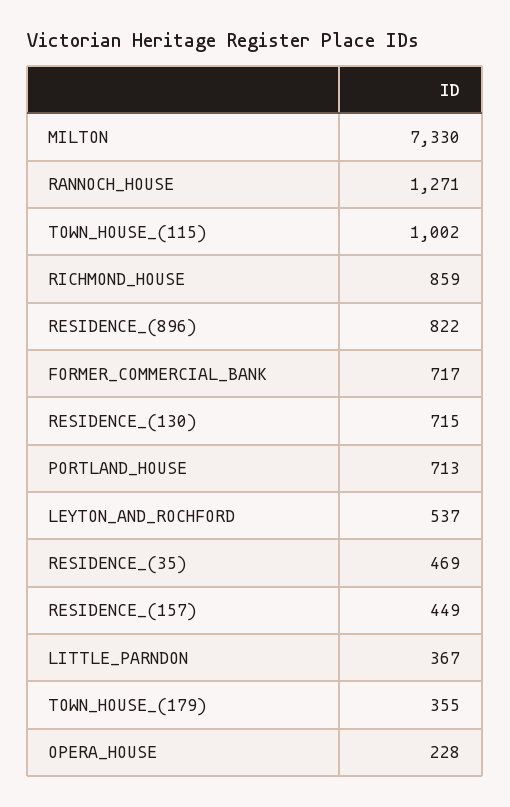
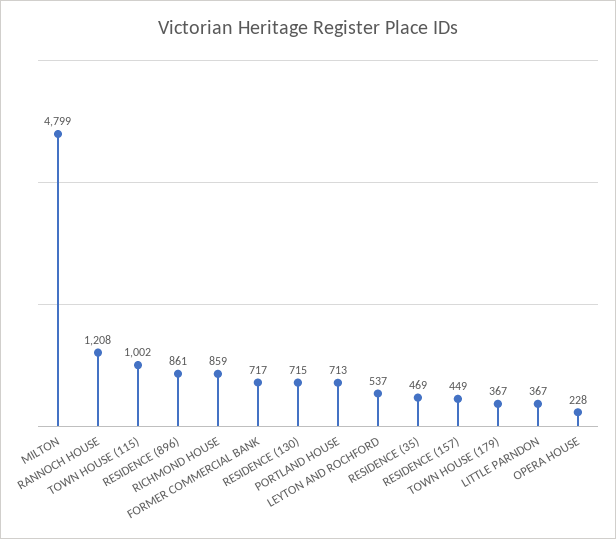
MILTON: 7330 -> 4799
RANNOCH_HOUSE: 1271 -> 1208
RESIDENCE_(896): 822 -> 861
TOWN_HOUSE_(179): 355 -> 367

